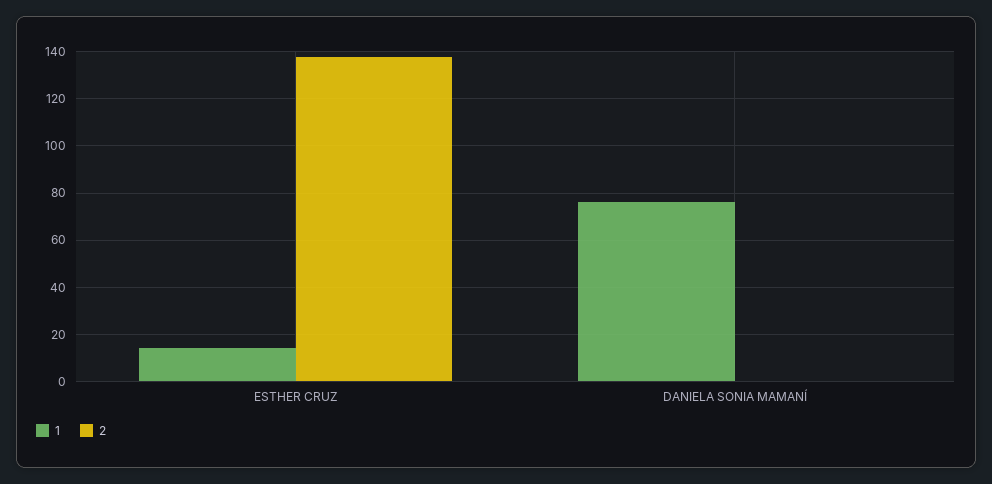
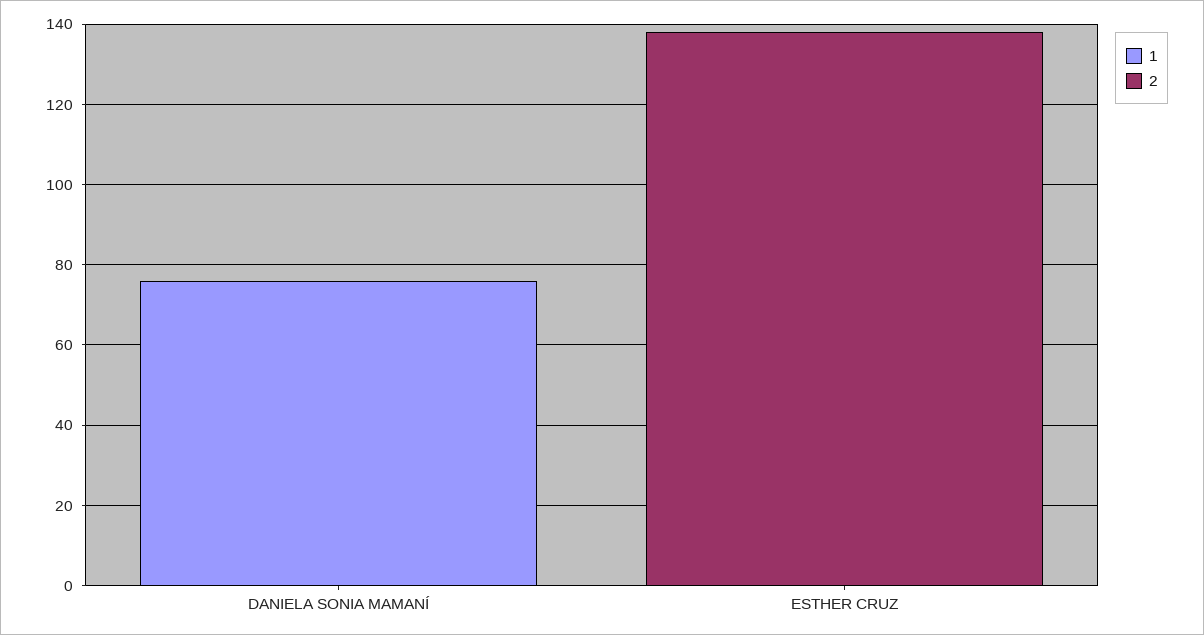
1, ESTHER CRUZ: 15 -> 0

